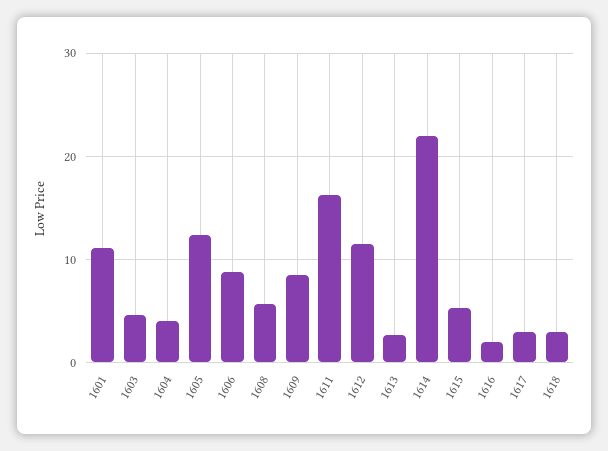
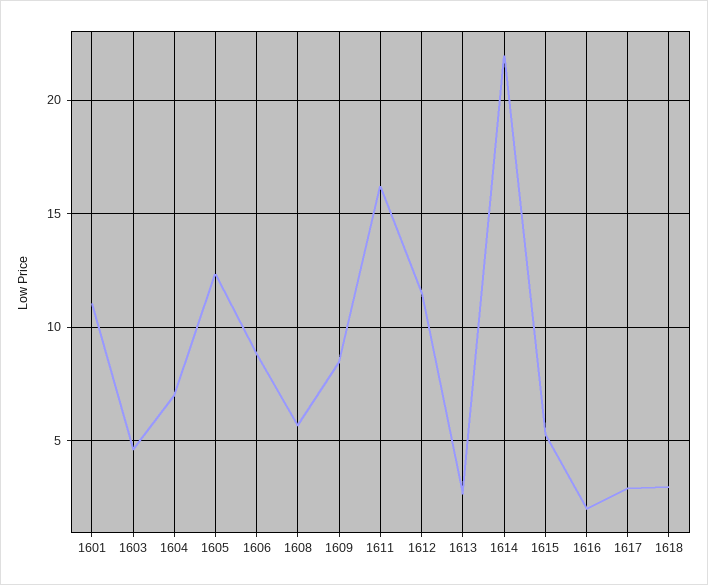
1604: 4 -> 7

